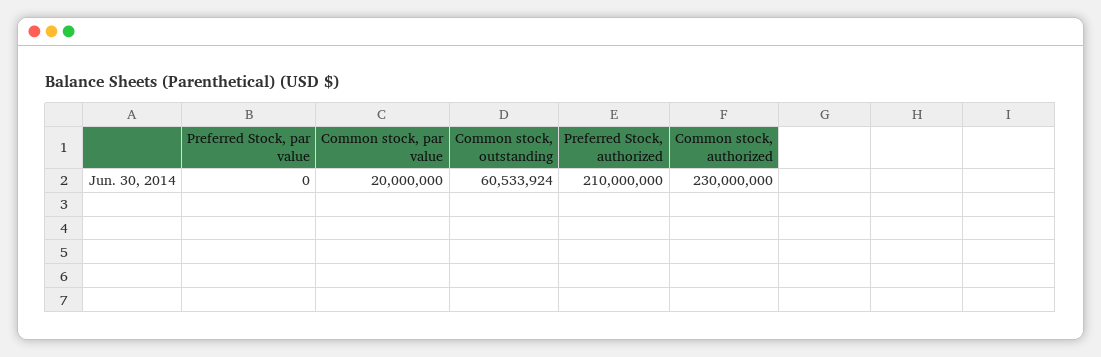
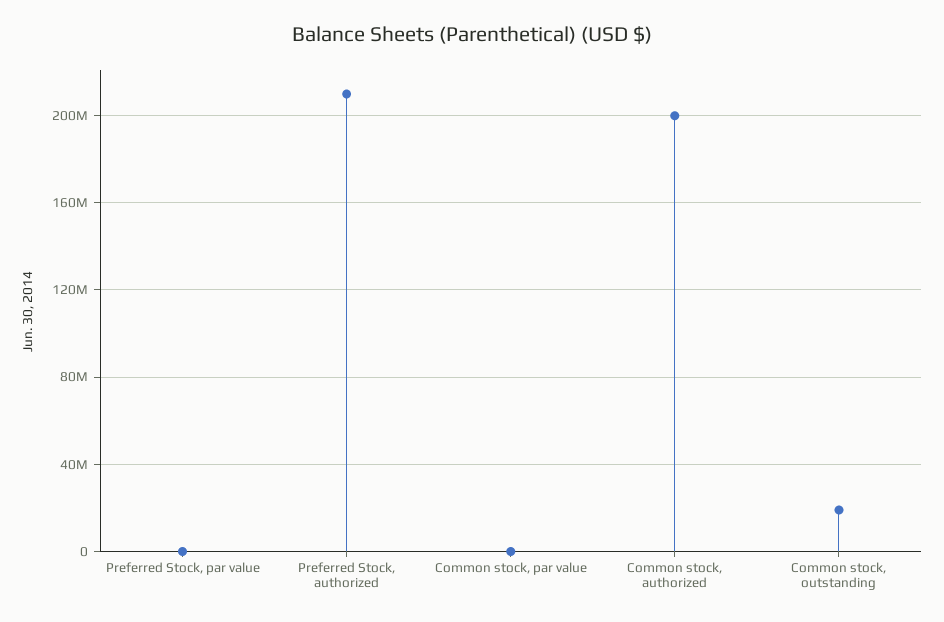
Common stock, par value: 20000000 -> 0
Common stock, outstanding: 60533924 -> 20000000
Common stock, authorized: 230000000 -> 200000000

